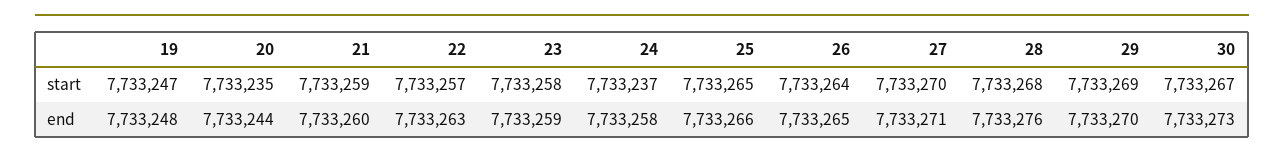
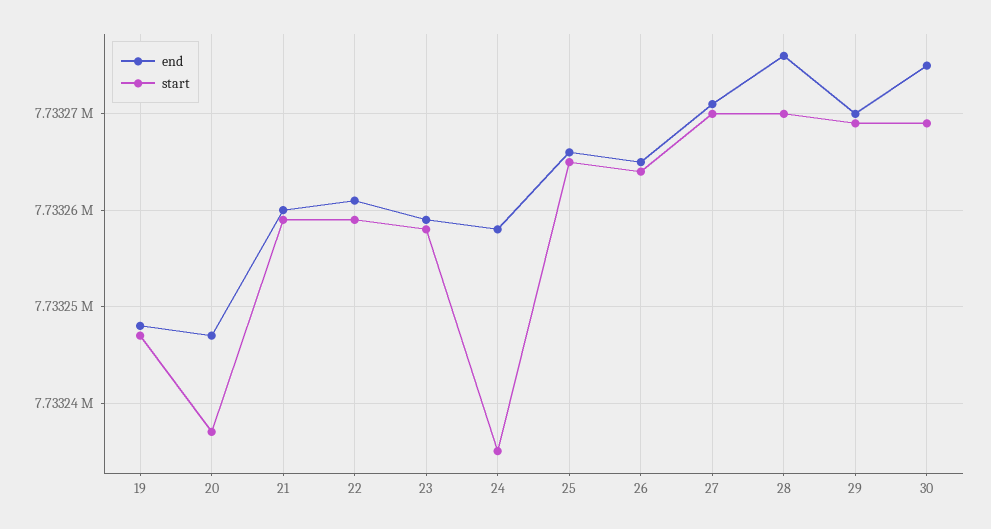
start, 20: 7733235 -> 7733237
start, 22: 7733257 -> 7733259
start, 24: 7733237 -> 7733235
start, 28: 7733268 -> 7733270
start, 30: 7733267 -> 7733269
end, 20: 7733244 -> 7733247
end, 22: 7733263 -> 7733261
end, 30: 7733273 -> 7733275

